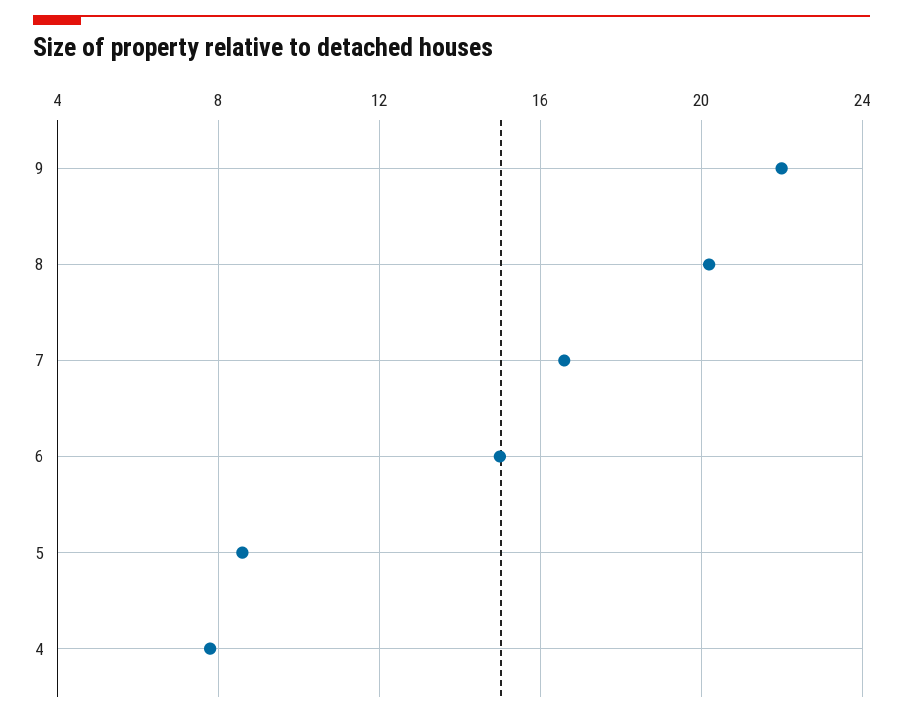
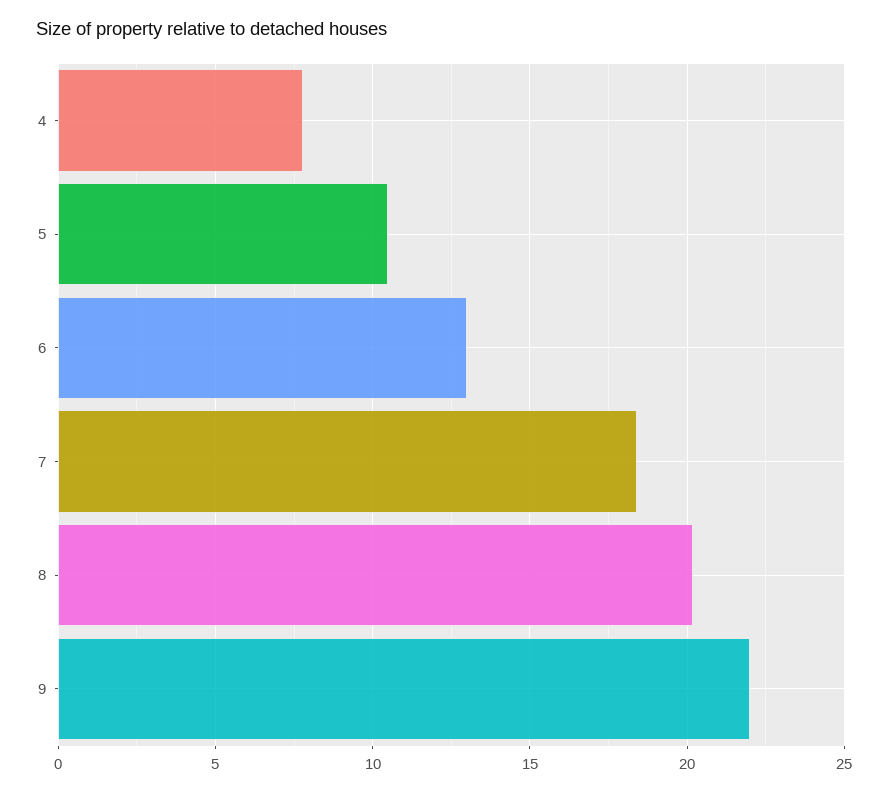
7: 16.5 -> 18.5
6: 15 -> 13
5: 8.5 -> 10.5

